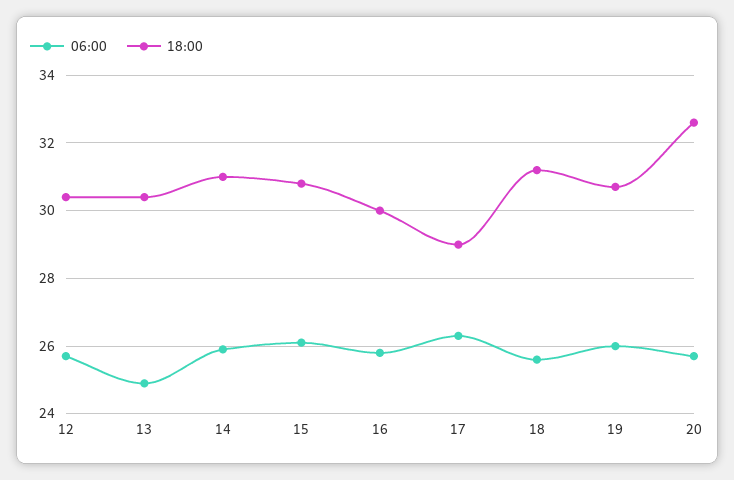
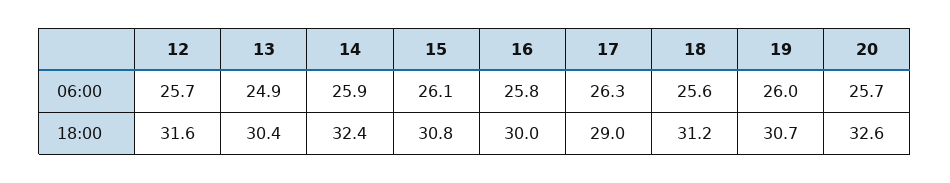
18:00, 12: 30.5 -> 31.6
18:00, 14: 31 -> 32.4

